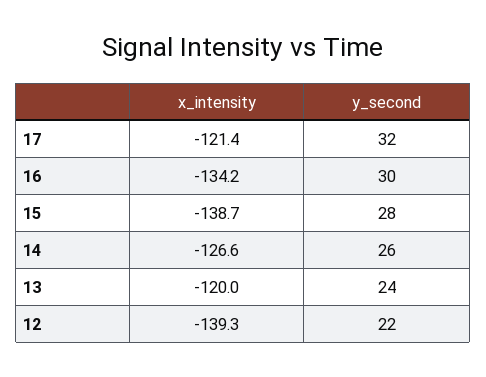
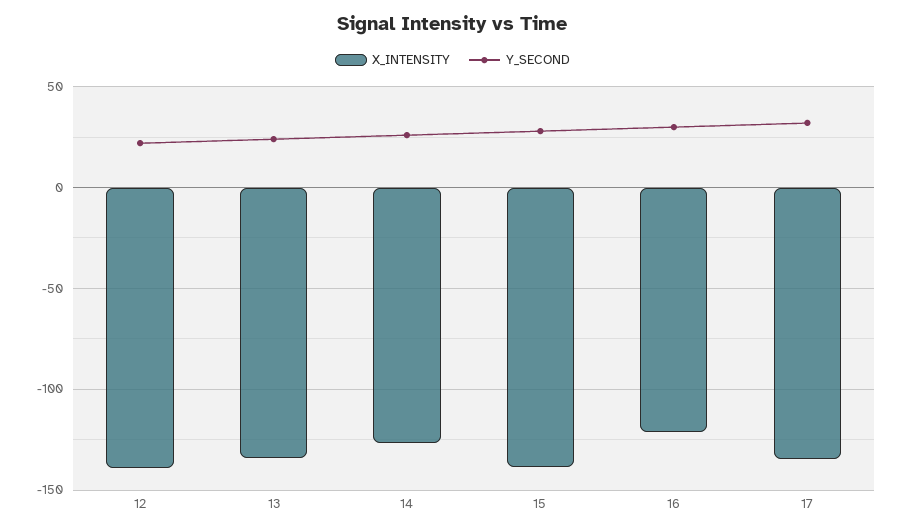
x_intensity, 17: -121.4 -> -135
x_intensity, 16: -134.2 -> -120
x_intensity, 13: -120 -> -135

